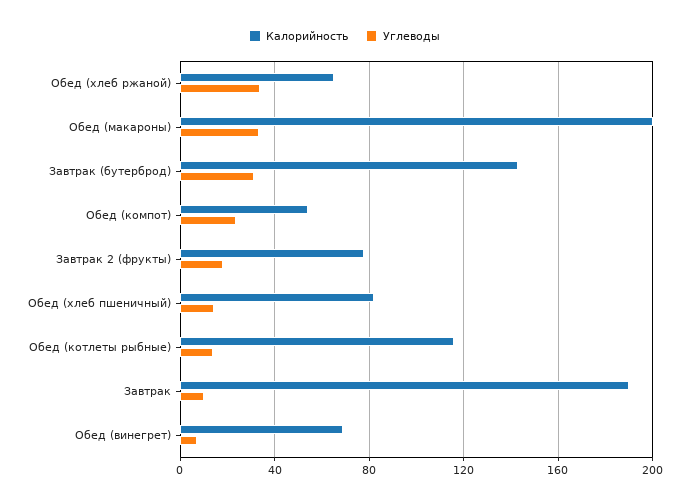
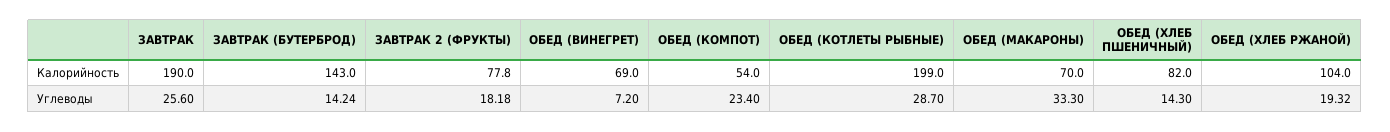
Калорийность, Обед (хлеб ржаной): 65 -> 104
Углеводы, Обед (хлеб ржаной): 35 -> 19.32
Калорийность, Обед (макароны): 200 -> 70
Углеводы, Завтрак (бутерброд): 30 -> 14.24
Калорийность, Обед (котлеты рыбные): 115 -> 199
Углеводы, Обед (котлеты рыбные): 15 -> 28.7
Углеводы, Завтрак: 10 -> 25.6

